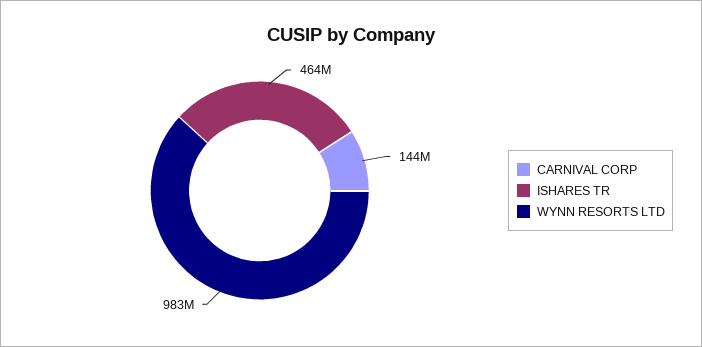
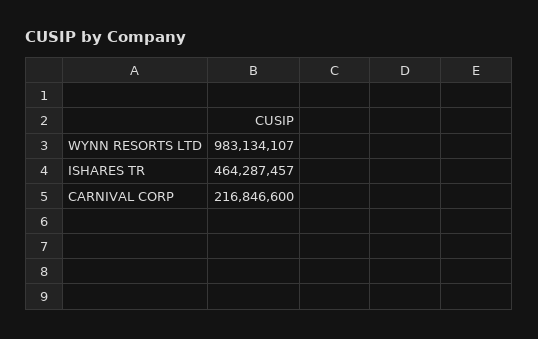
CARNIVAL CORP: 144000000 -> 216846600

